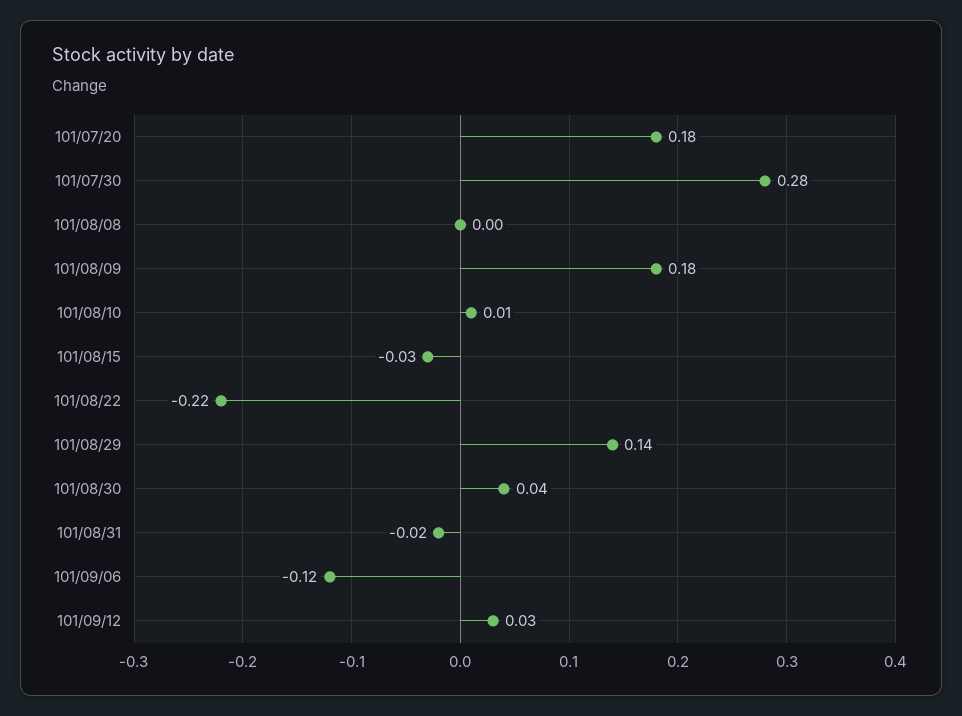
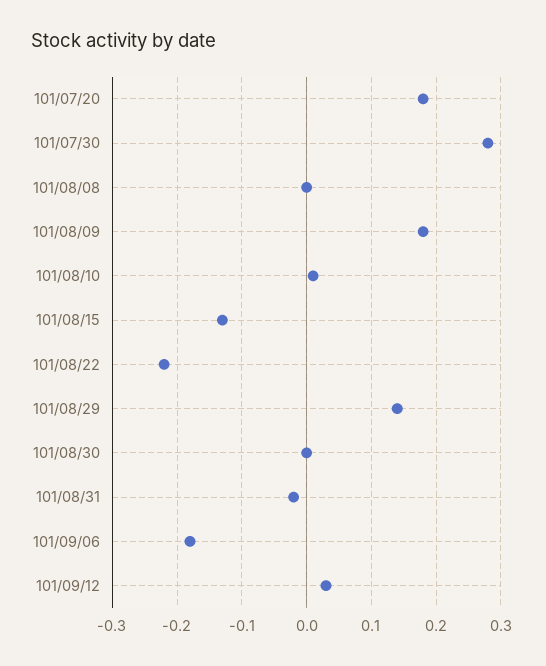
101/08/15: -0.03 -> -0.13
101/08/30: 0.04 -> 0
101/09/06: -0.12 -> -0.18

